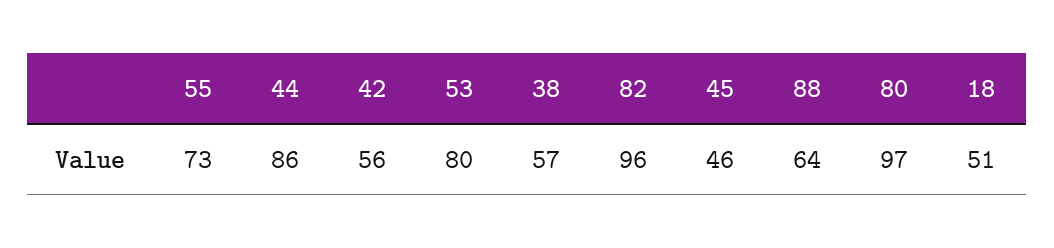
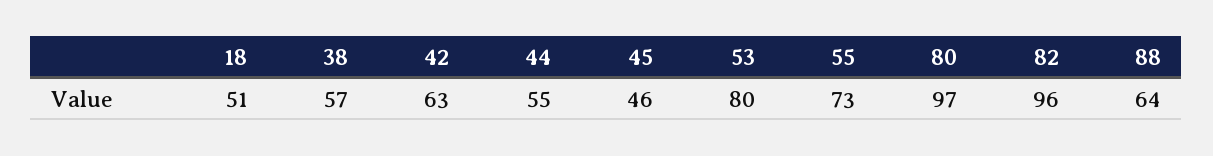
44: 86 -> 55
42: 56 -> 63

